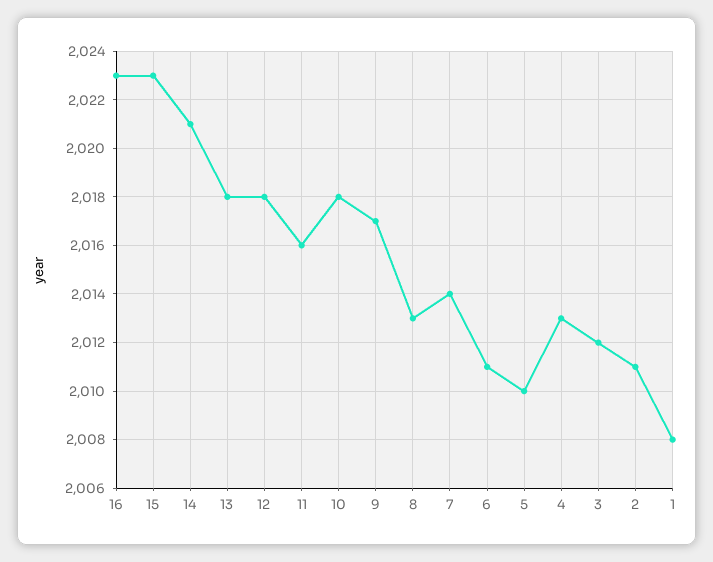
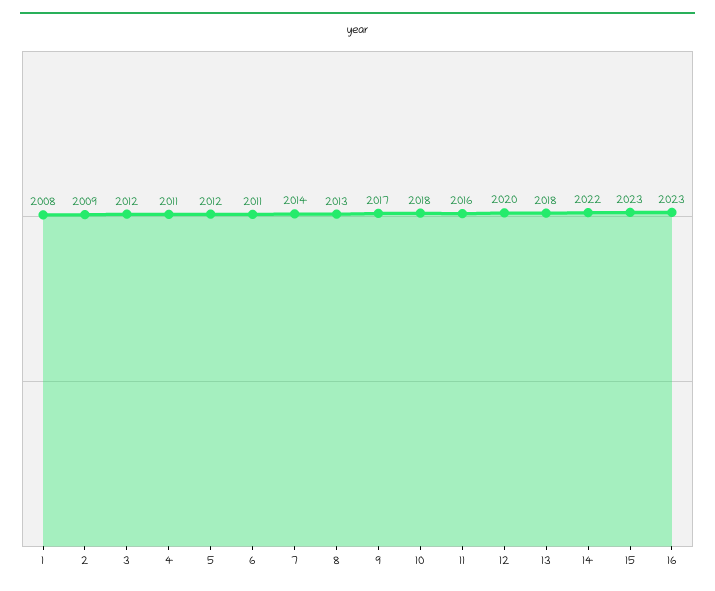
14: 2021 -> 2022
12: 2018 -> 2020
5: 2010 -> 2012
4: 2013 -> 2011
2: 2011 -> 2009

